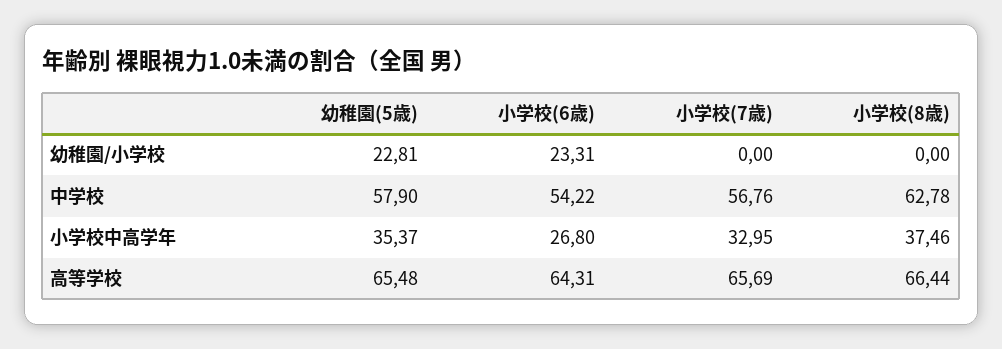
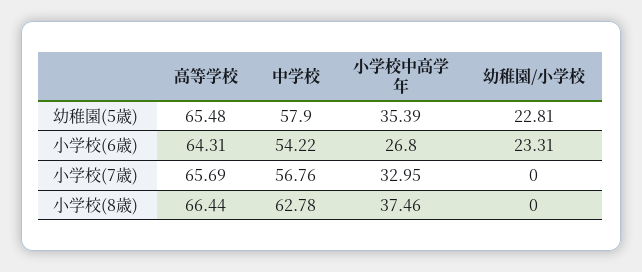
幼稚園(5歳), 小学校中高学年: 35.37 -> 35.39

